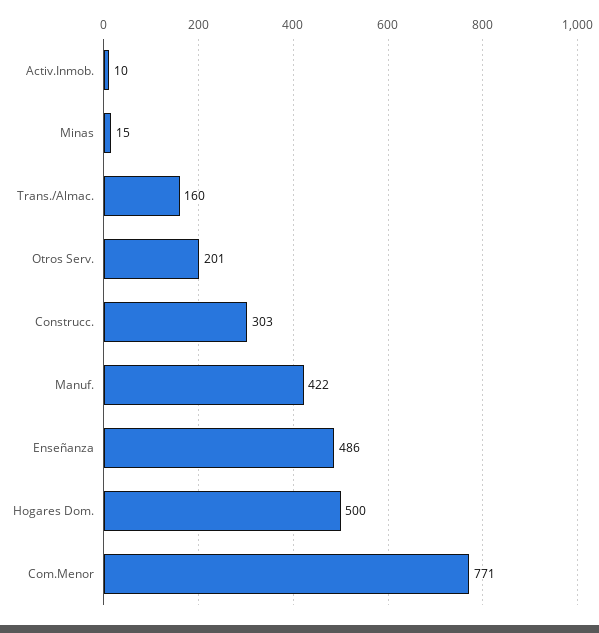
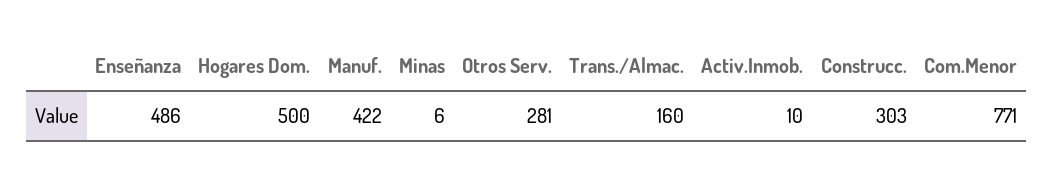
Minas: 15 -> 6
Otros Serv.: 201 -> 281

